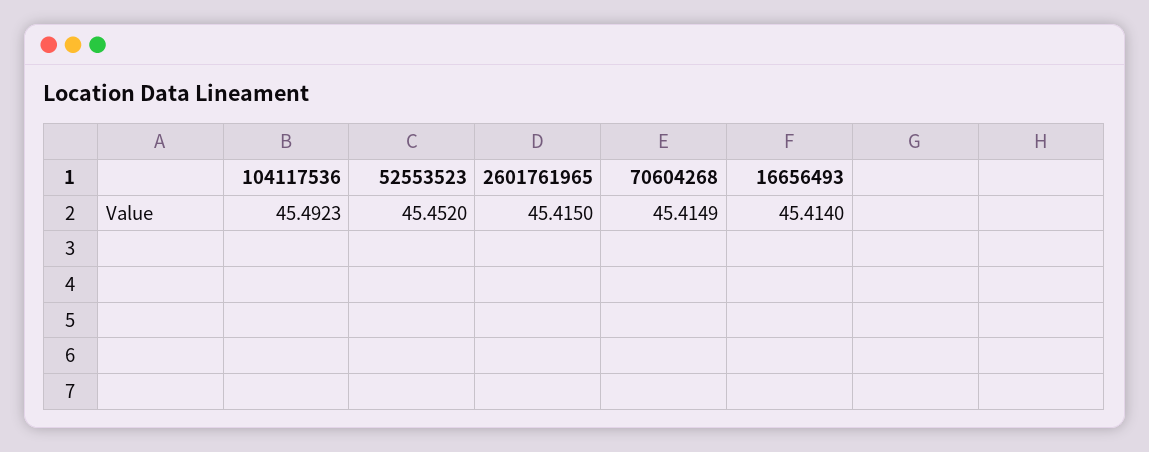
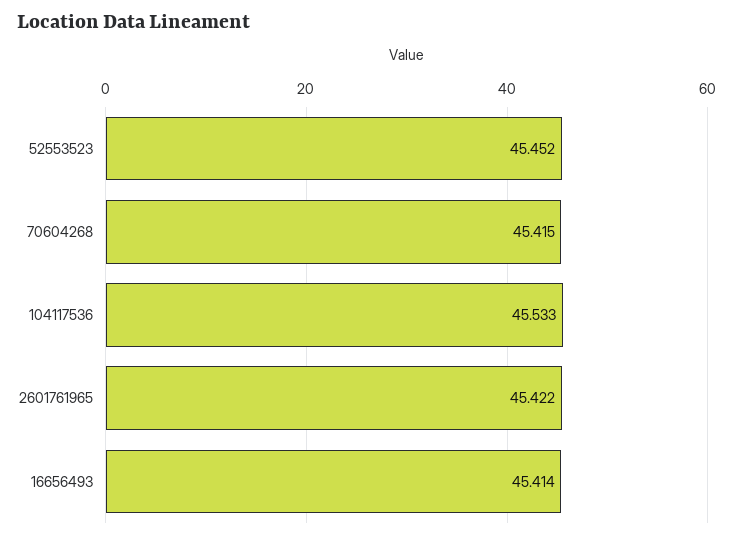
104117536: 45.4923 -> 45.533
2601761965: 45.415 -> 45.422

